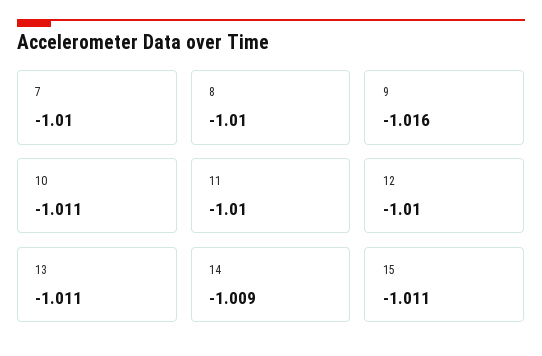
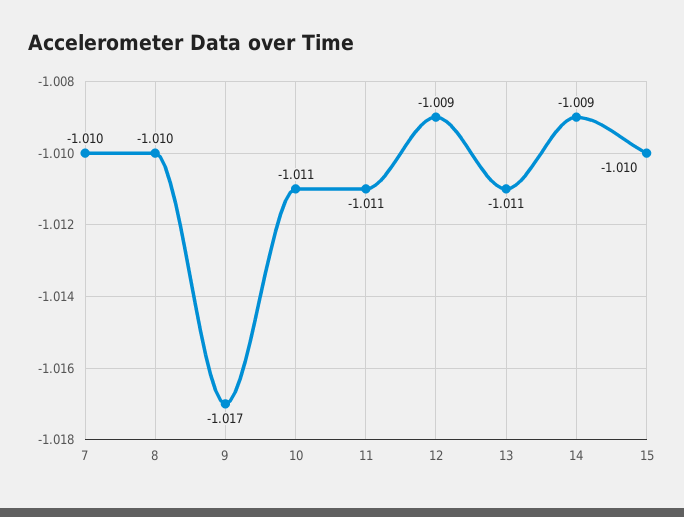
9: -1.016 -> -1.017
11: -1.01 -> -1.011
12: -1.01 -> -1.009
15: -1.011 -> -1.01

